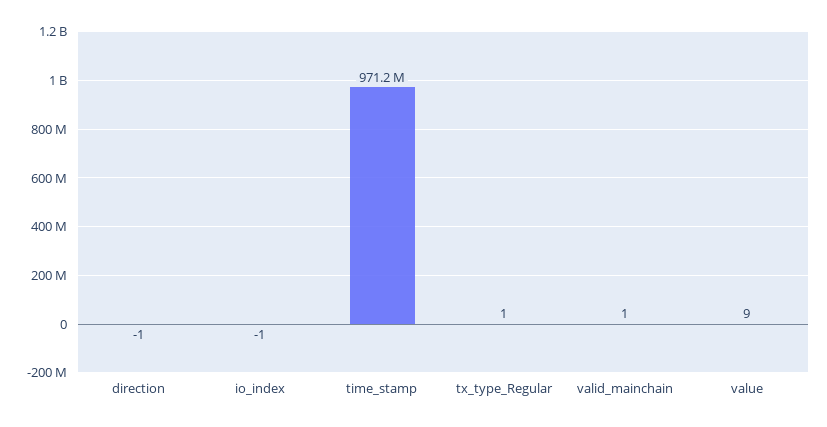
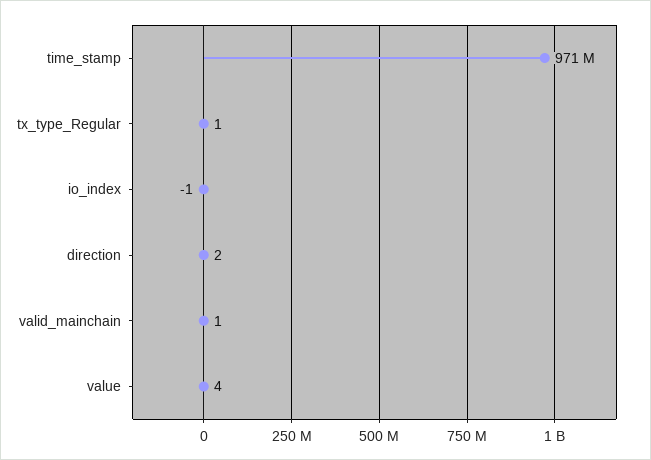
direction: -1 -> 2
value: 9 -> 4

